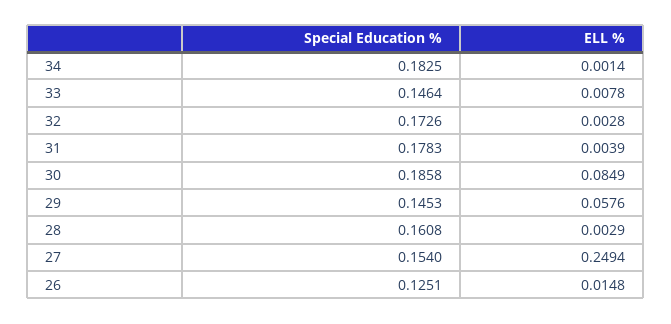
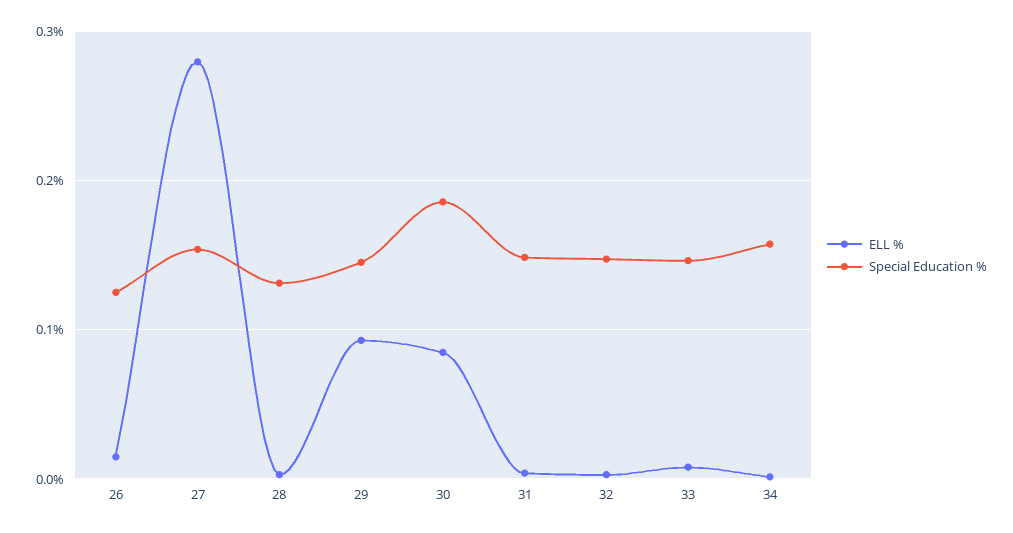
Special Education %, 34: 0.1825 -> 0.16
Special Education %, 32: 0.1726 -> 0.15
Special Education %, 31: 0.1783 -> 0.15
ELL %, 29: 0.0576 -> 0.09
Special Education %, 28: 0.1608 -> 0.13
ELL %, 27: 0.2494 -> 0.28

